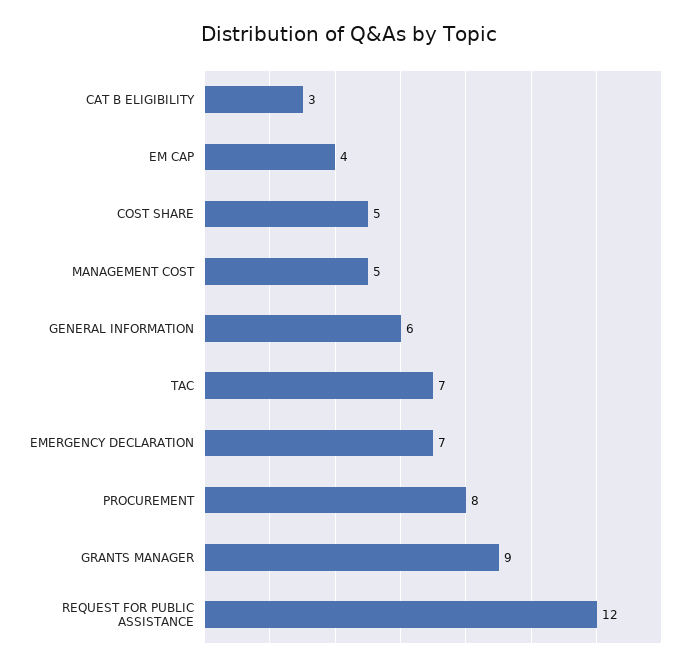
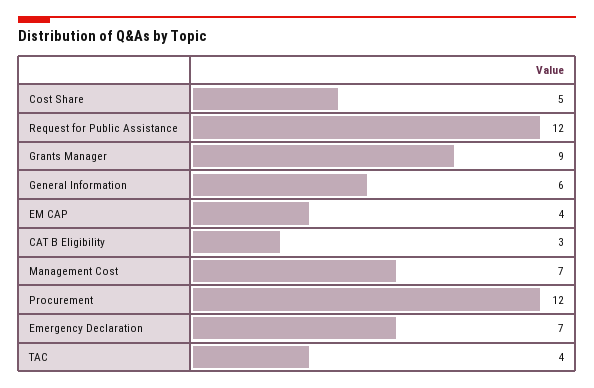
MANAGEMENT COST: 5 -> 7
TAC: 7 -> 4
PROCUREMENT: 8 -> 12

